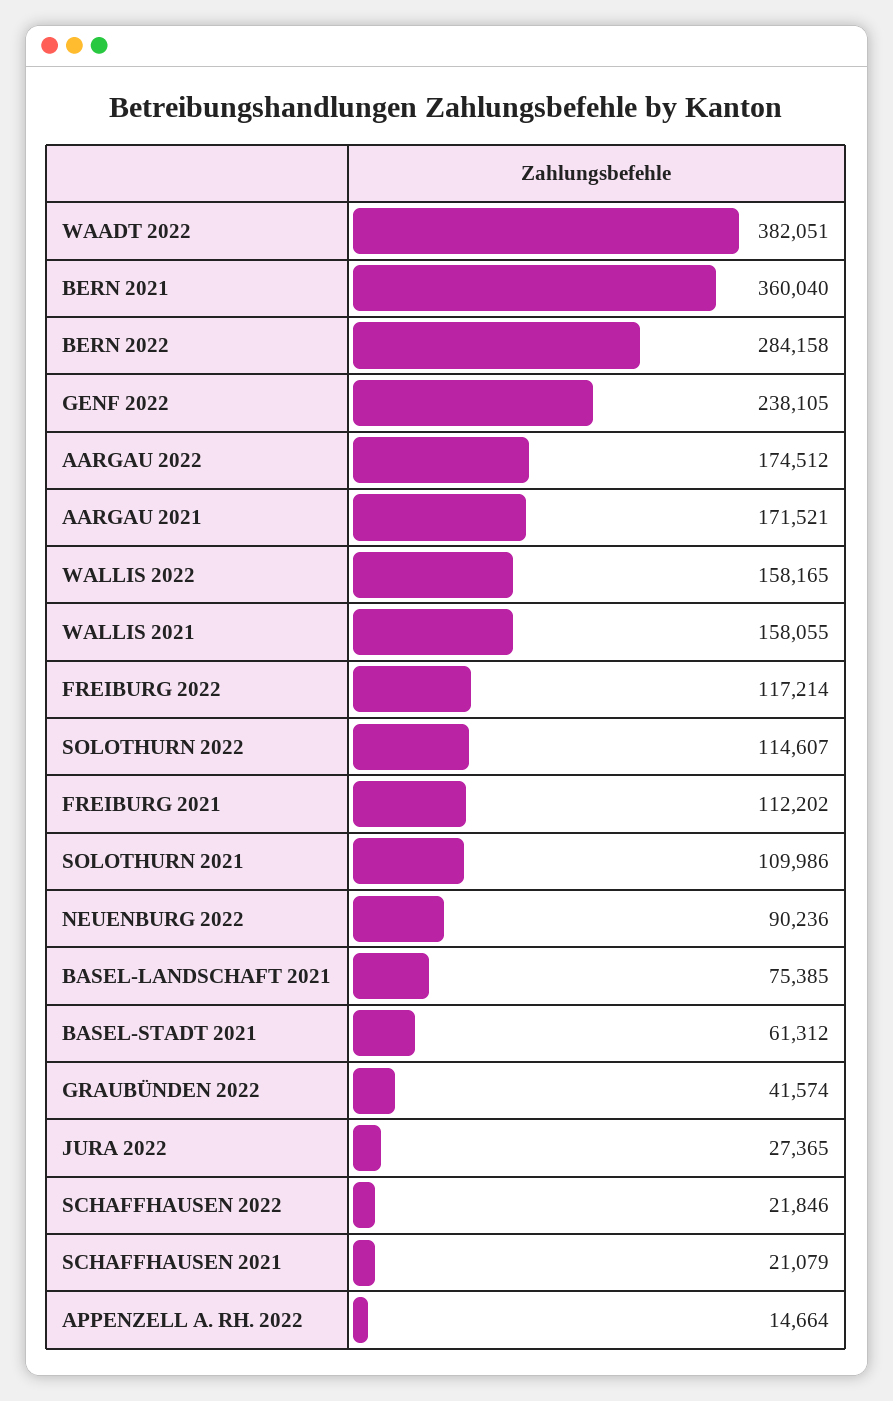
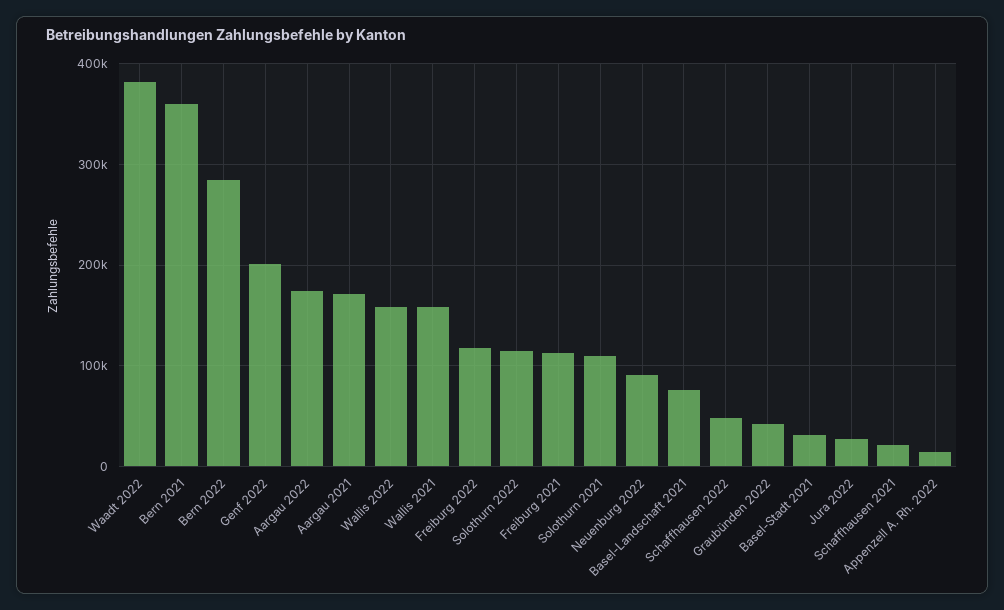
GENF 2022: 238105 -> 200000
BASEL-STADT 2021: 61312 -> 30000
SCHAFFHAUSEN 2022: 21846 -> 50000

